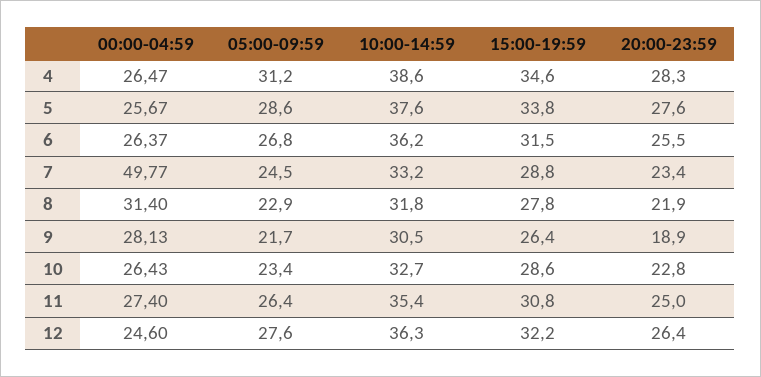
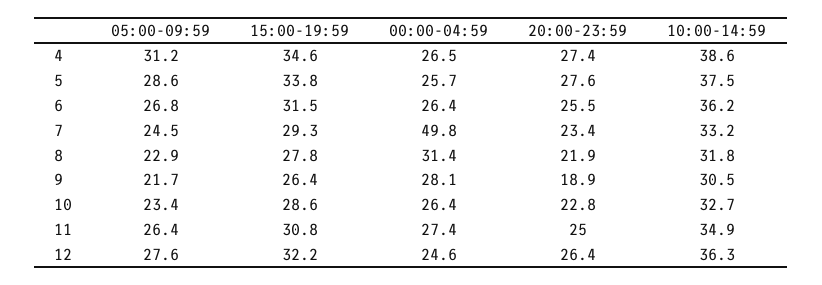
20:00-23:59, 4: 28.3 -> 27.4
10:00-14:59, 5: 37.6 -> 37.5
15:00-19:59, 7: 28.8 -> 29.3
10:00-14:59, 11: 35.4 -> 34.9

